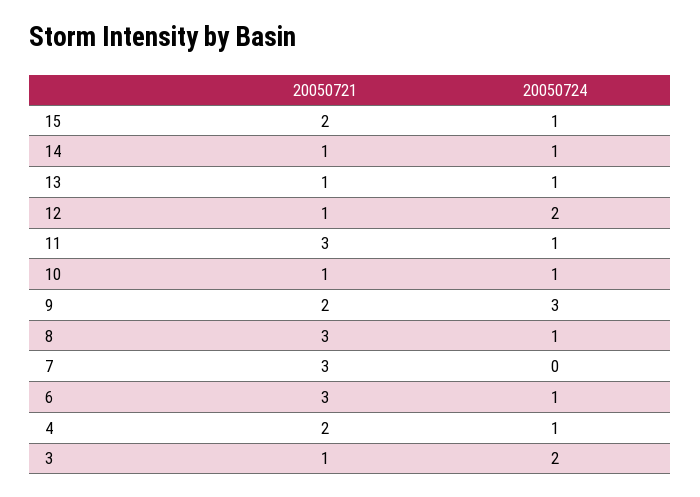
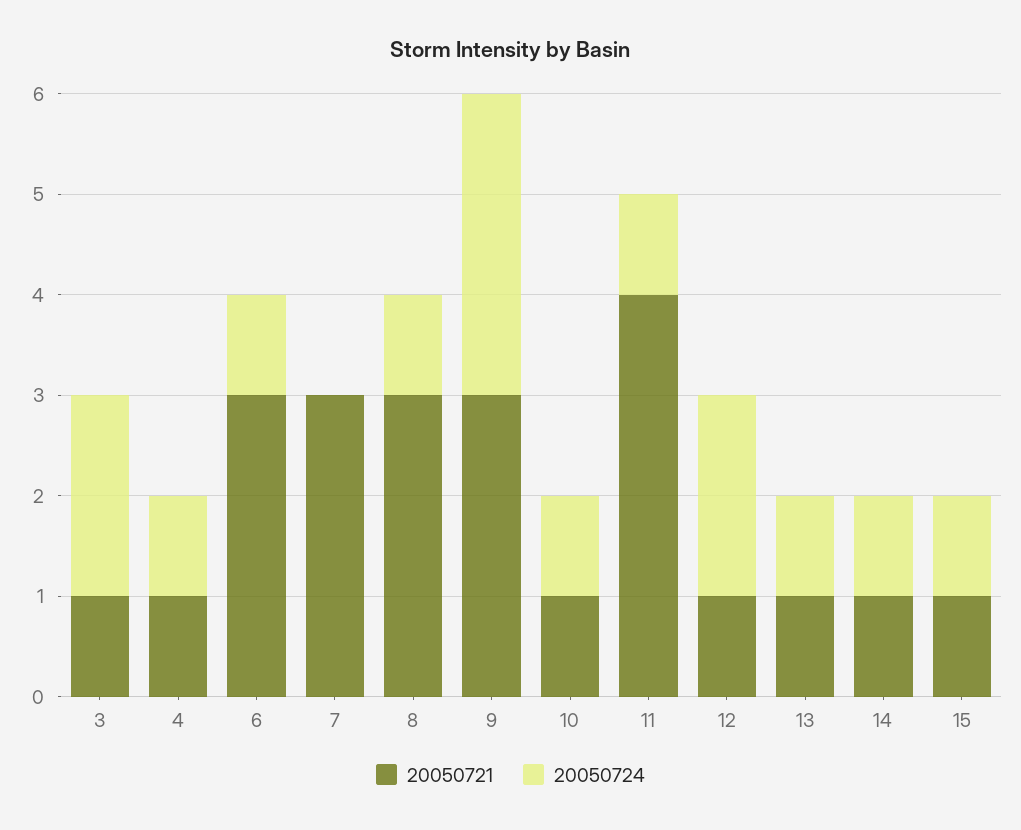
20050721, 15: 2 -> 1
20050721, 11: 3 -> 4
20050721, 9: 2 -> 3
20050721, 4: 2 -> 1

